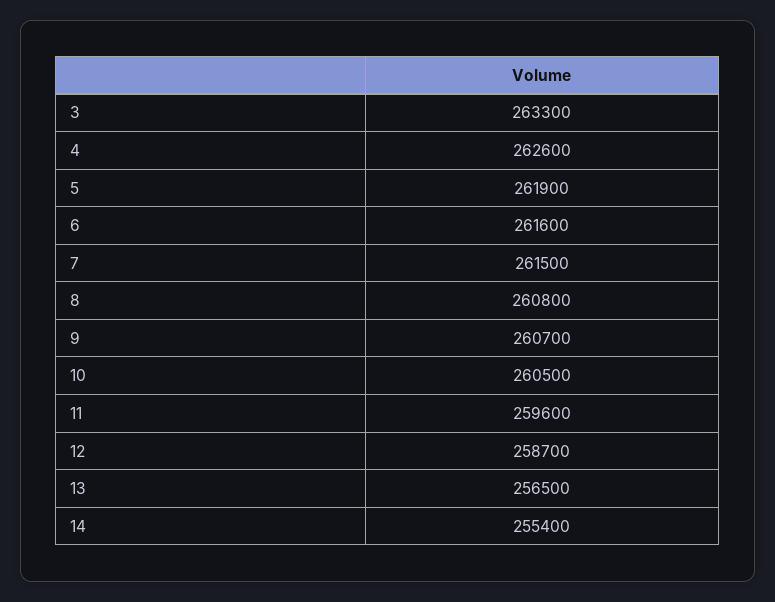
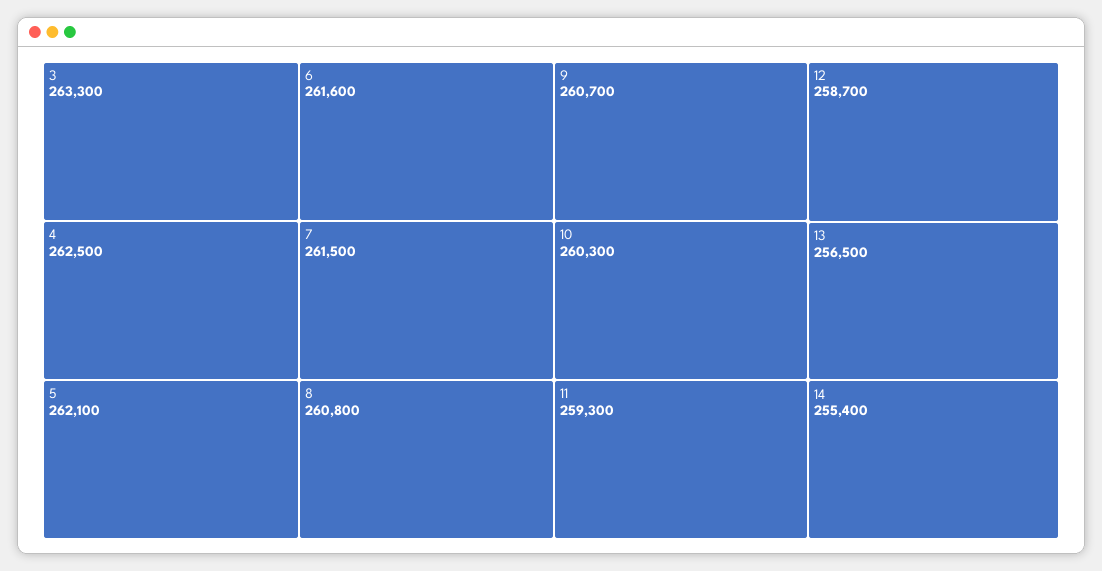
4: 262600 -> 262500
5: 261900 -> 262100
10: 260500 -> 260300
11: 259600 -> 259300

